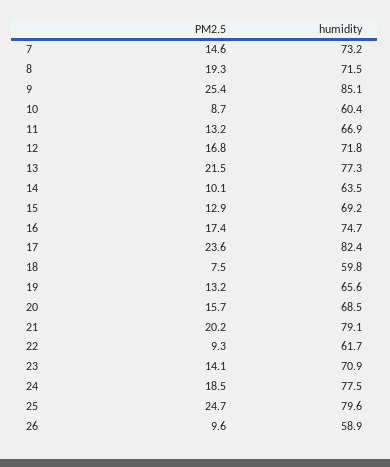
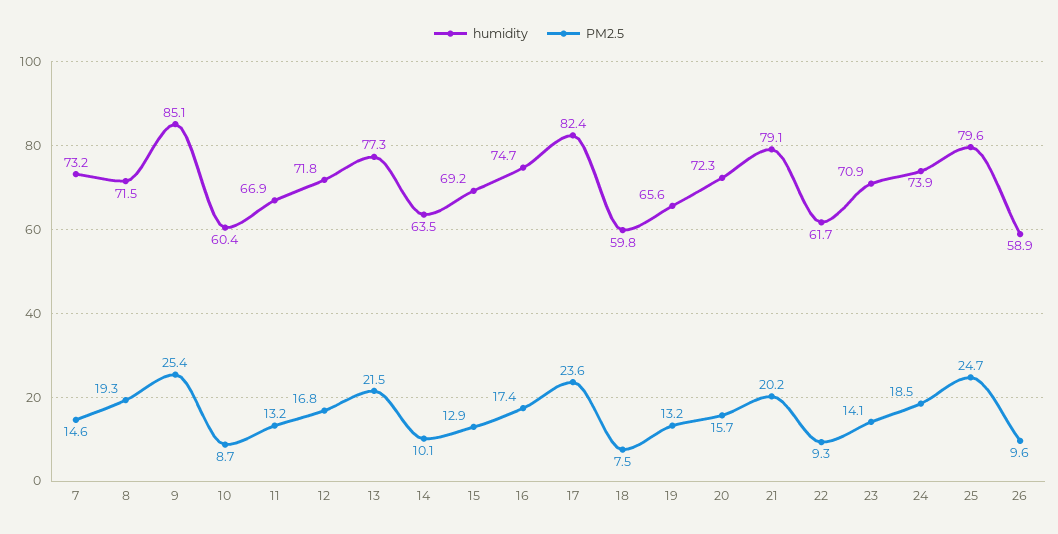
humidity, 20: 68.5 -> 72.3
humidity, 24: 77.5 -> 73.9

